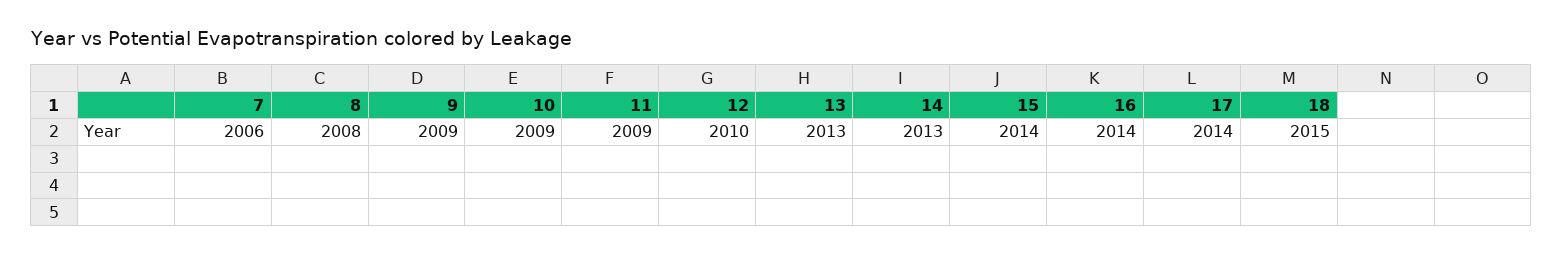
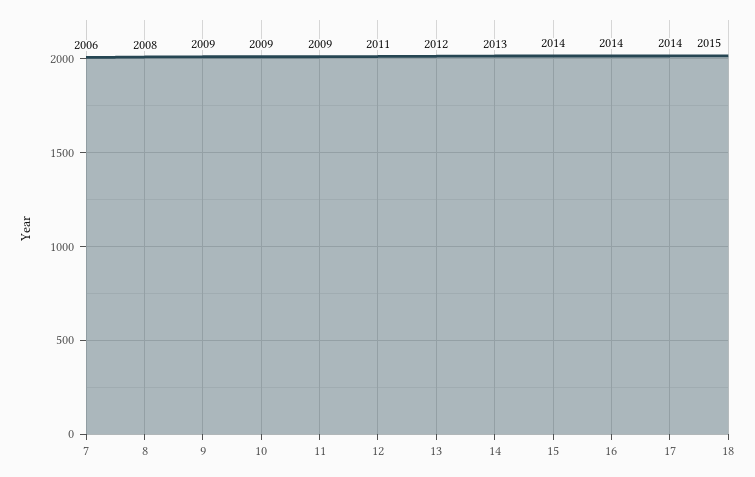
12: 2010 -> 2011
13: 2013 -> 2012

